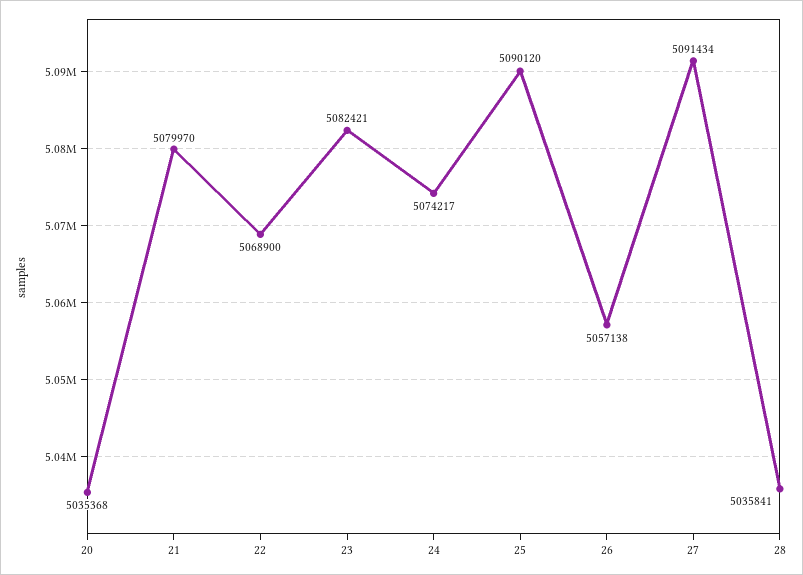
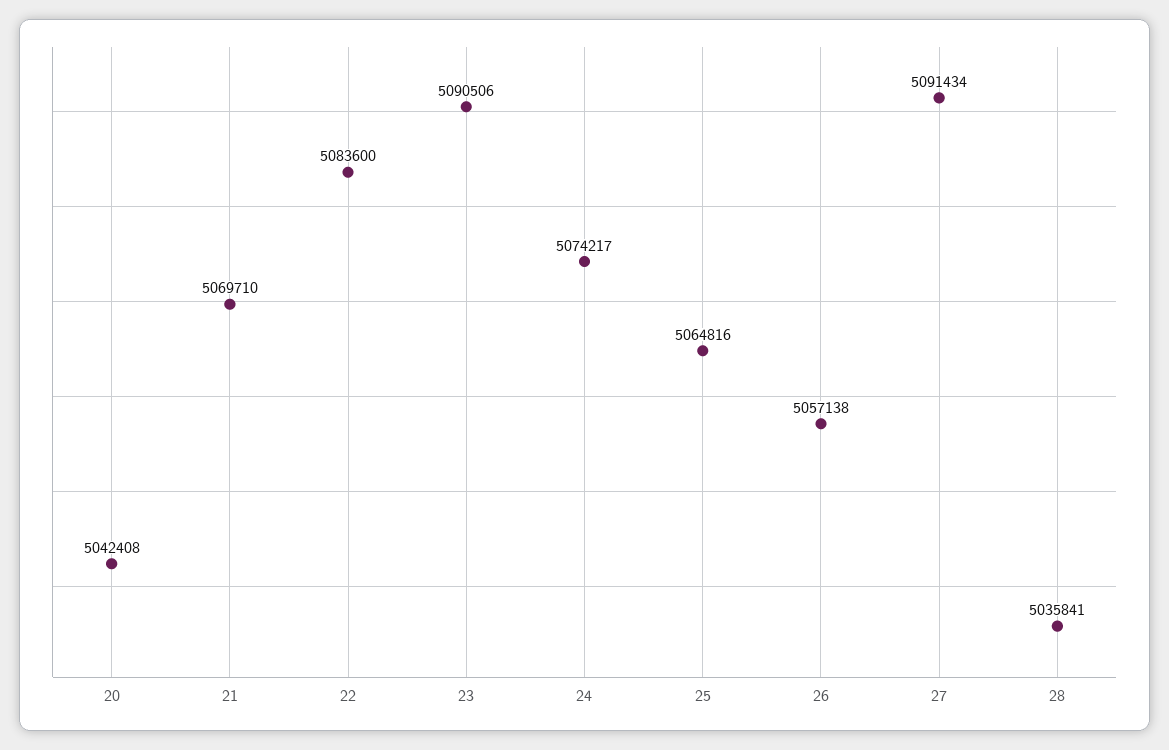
20: 5035368 -> 5042408
21: 5079970 -> 5069710
22: 5068900 -> 5083600
23: 5082421 -> 5090506
25: 5090120 -> 5064816

